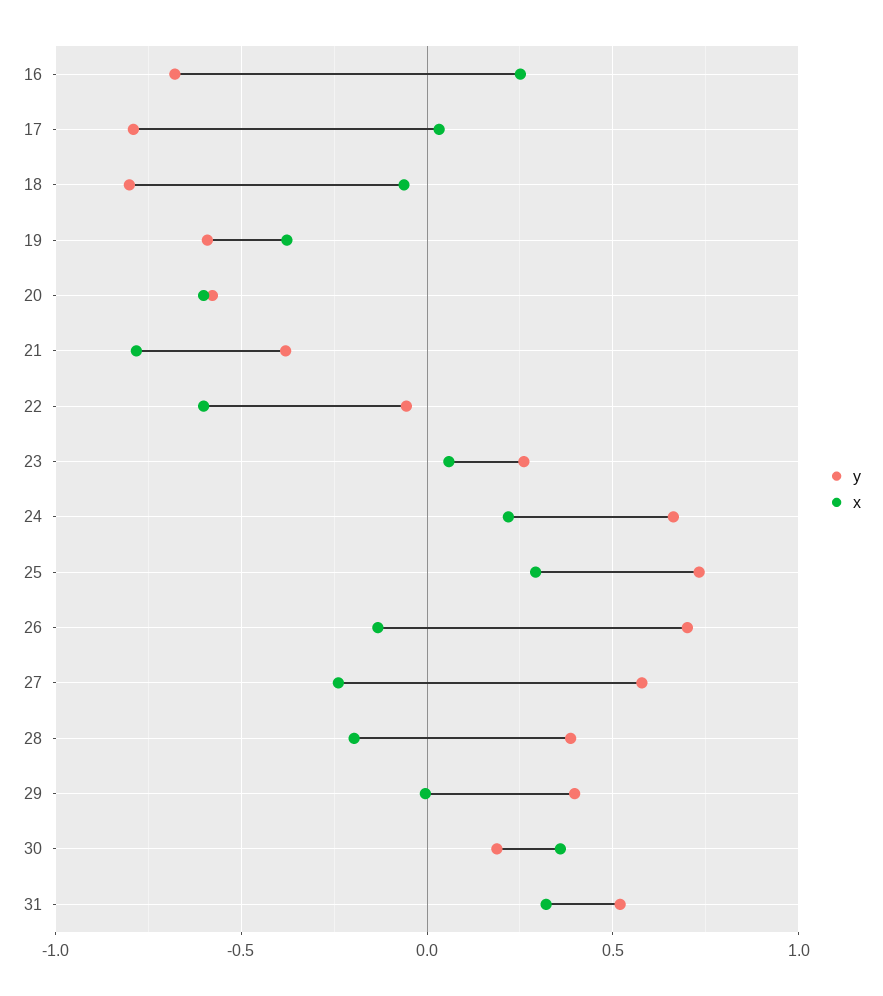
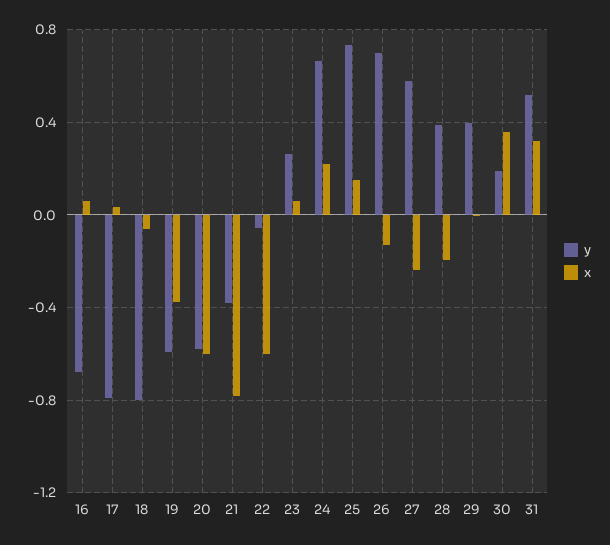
x, 16: 0.25 -> 0.05
x, 25: 0.3 -> 0.15

